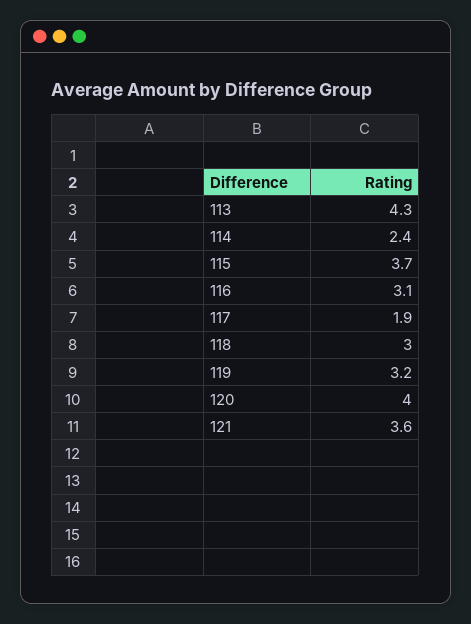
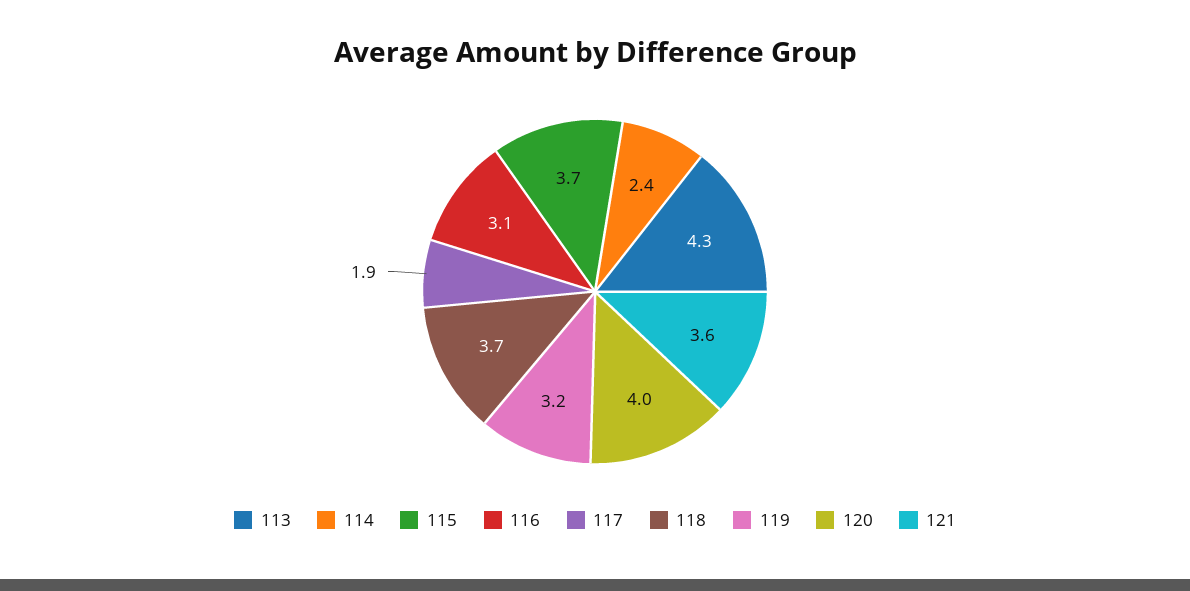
118: 3 -> 3.7

